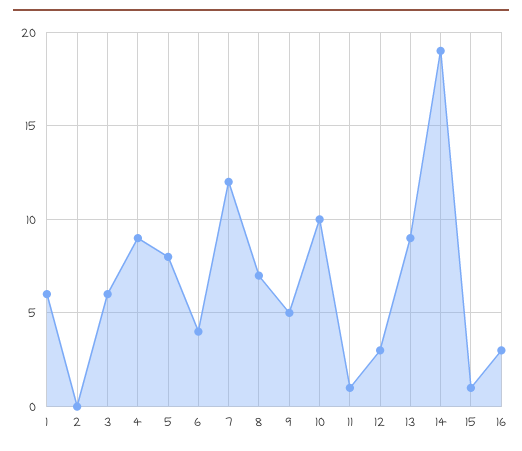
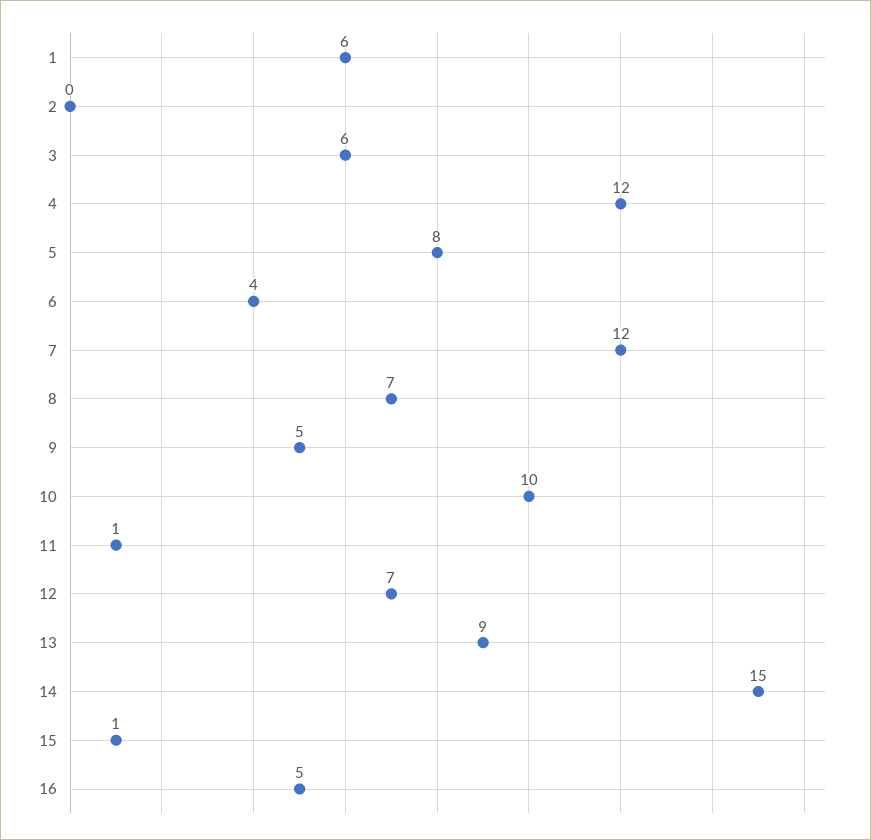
4: 9 -> 12
12: 3 -> 7
14: 19 -> 15
16: 3 -> 5

